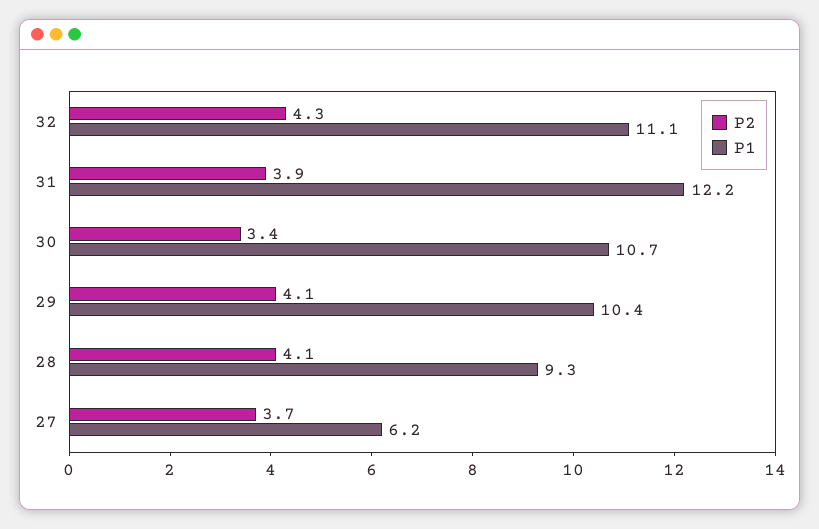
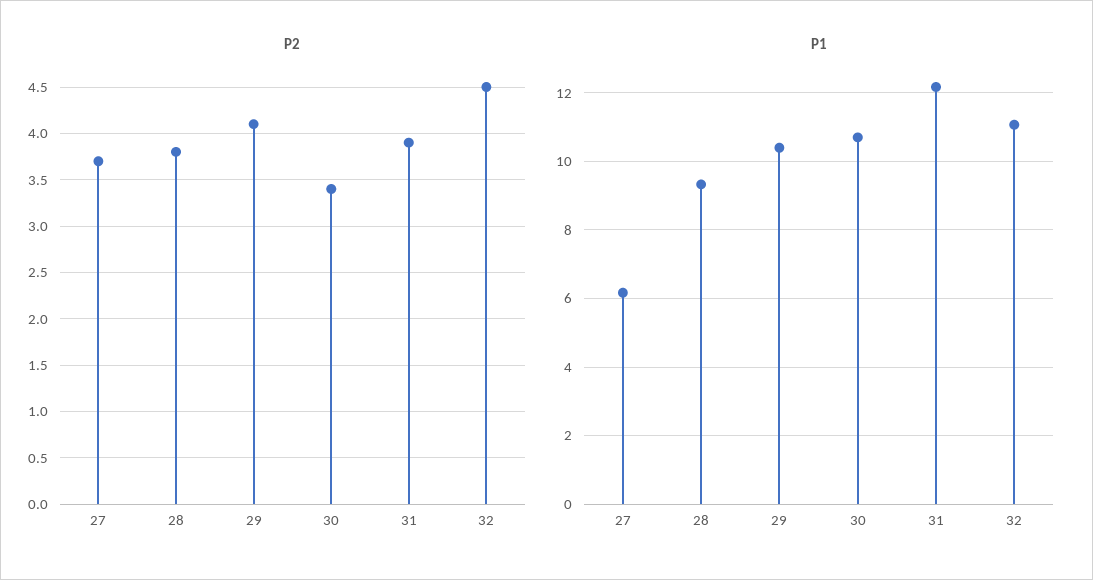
P2, 32: 4.3 -> 4.5
P2, 28: 4.1 -> 3.8

